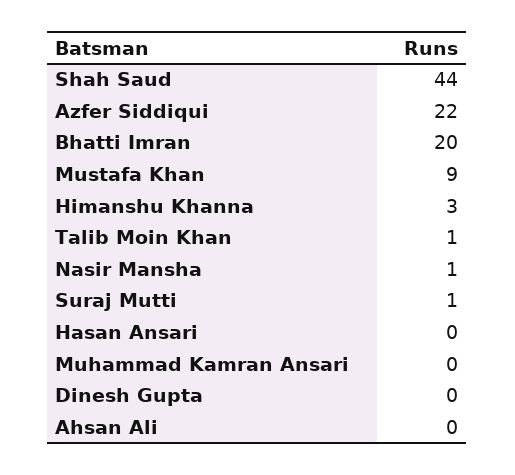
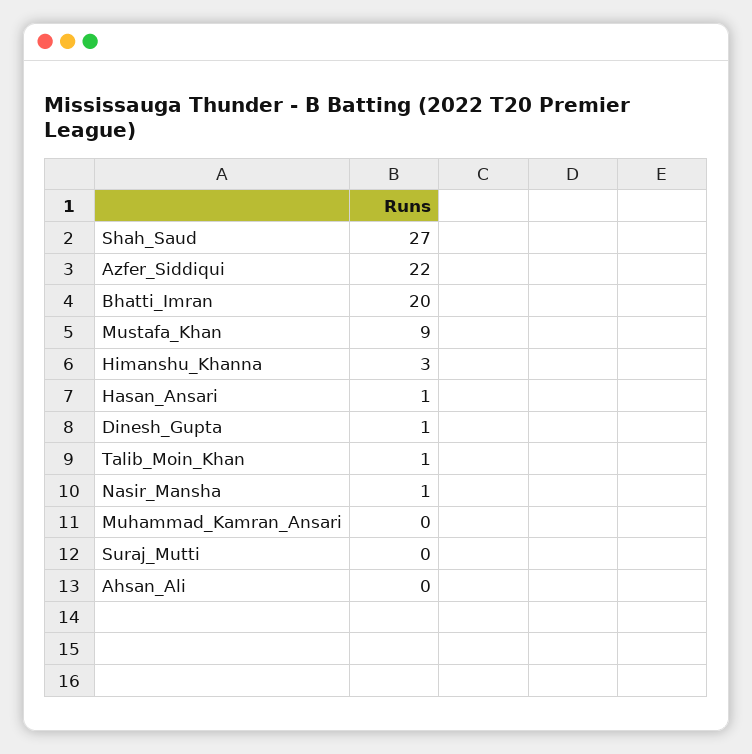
Shah Saud: 44 -> 27
Suraj Mutti: 1 -> 0
Hasan Ansari: 0 -> 1
Dinesh Gupta: 0 -> 1

